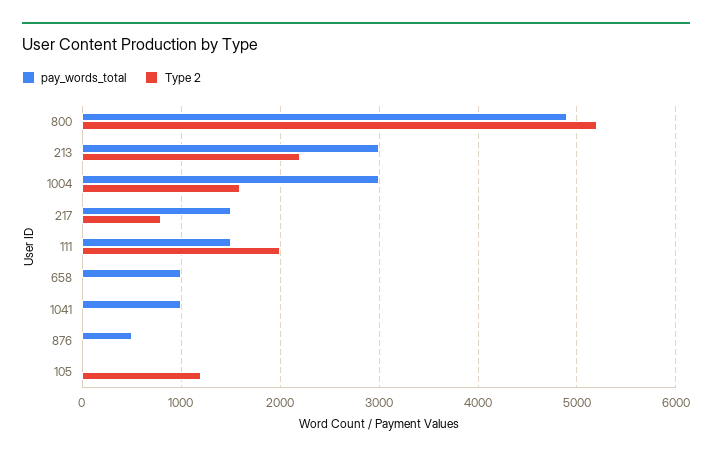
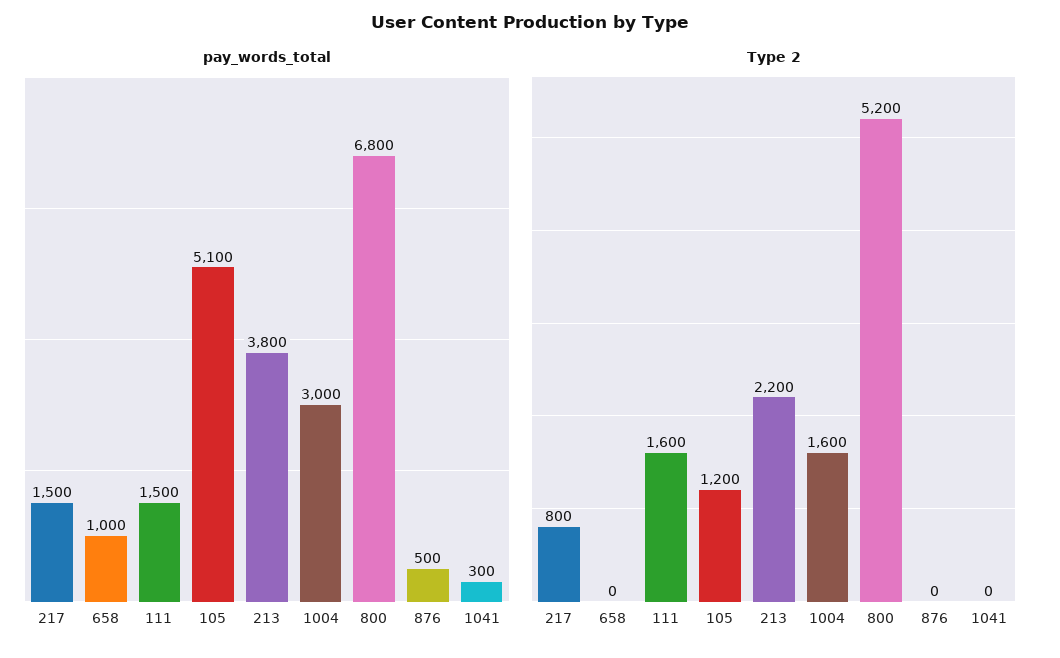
pay_words_total, 800: 4900 -> 6800
pay_words_total, 213: 3000 -> 3800
Type 2, 111: 2000 -> 1600
pay_words_total, 1041: 1000 -> 300
pay_words_total, 105: 0 -> 5100

